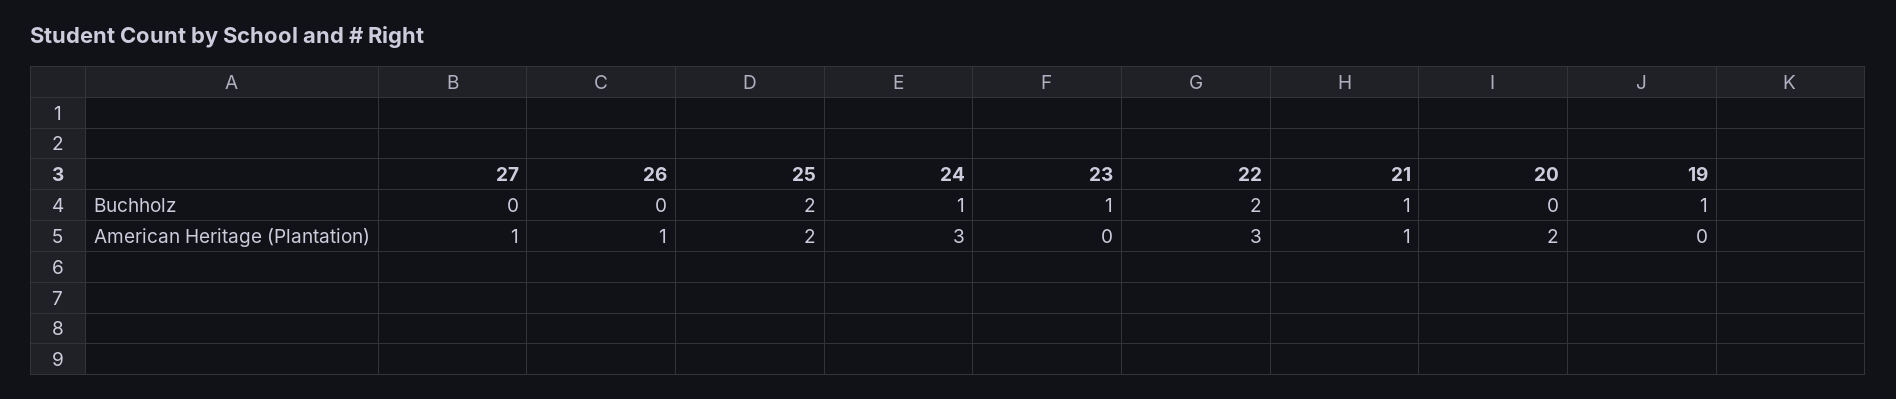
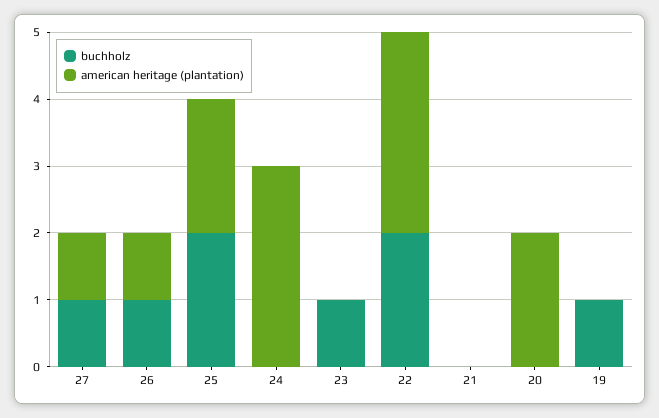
Buchholz, 27: 0 -> 1
Buchholz, 26: 0 -> 1
Buchholz, 24: 1 -> 0
Buchholz, 21: 1 -> 0
American Heritage (Plantation), 21: 1 -> 0

